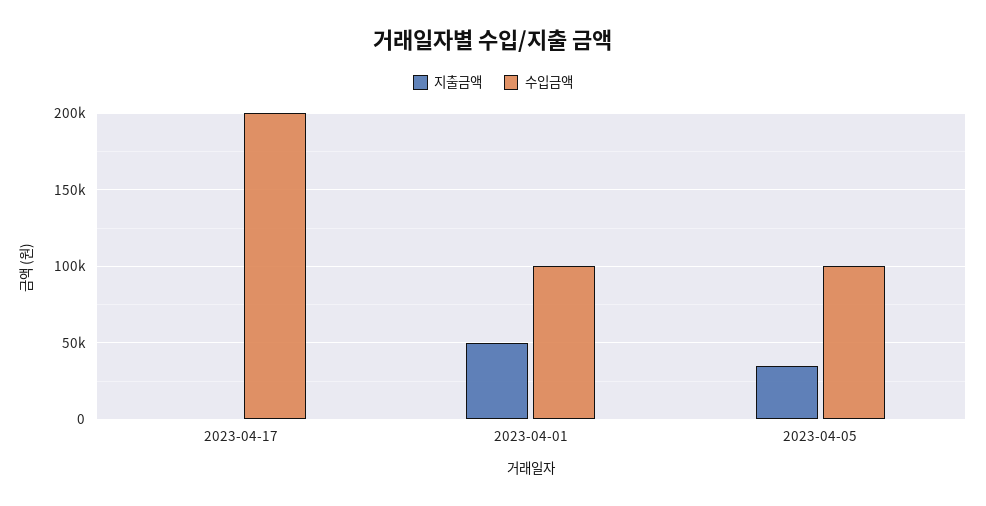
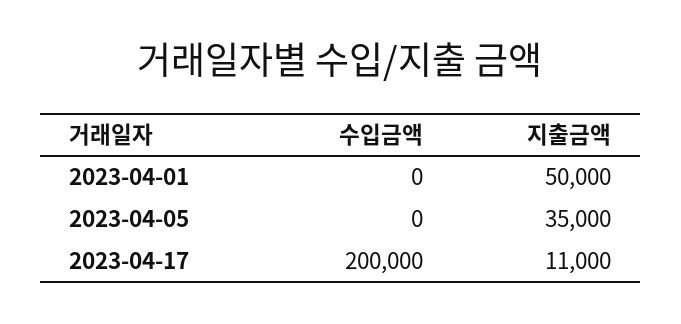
지출금액, 2023-04-17: 0 -> 11000
수입금액, 2023-04-01: 100000 -> 0
수입금액, 2023-04-05: 100000 -> 0

